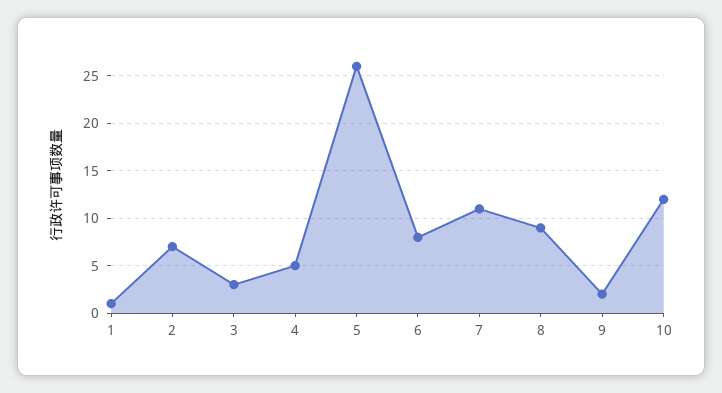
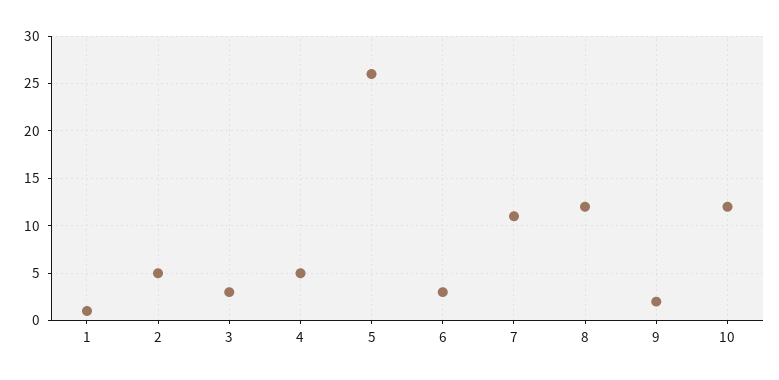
2: 7 -> 5
6: 8 -> 3
8: 9 -> 12

